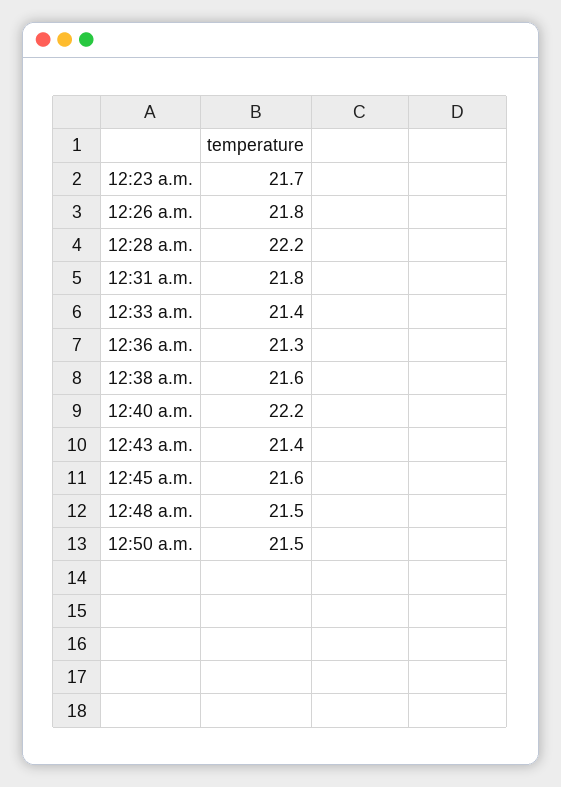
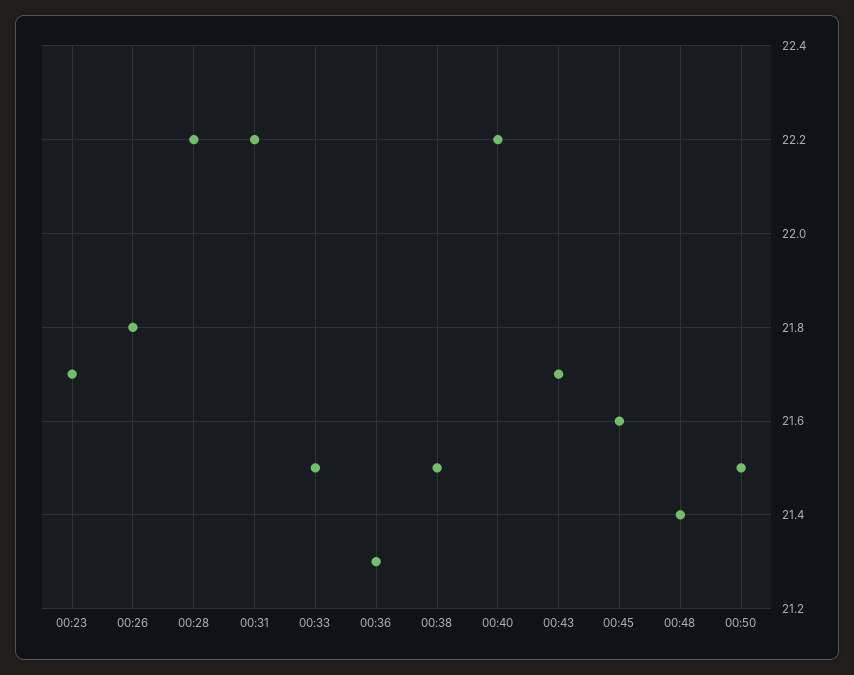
12:31 a.m.: 21.8 -> 22.2
12:33 a.m.: 21.4 -> 21.5
12:38 a.m.: 21.6 -> 21.5
12:43 a.m.: 21.4 -> 21.7
12:48 a.m.: 21.5 -> 21.4

